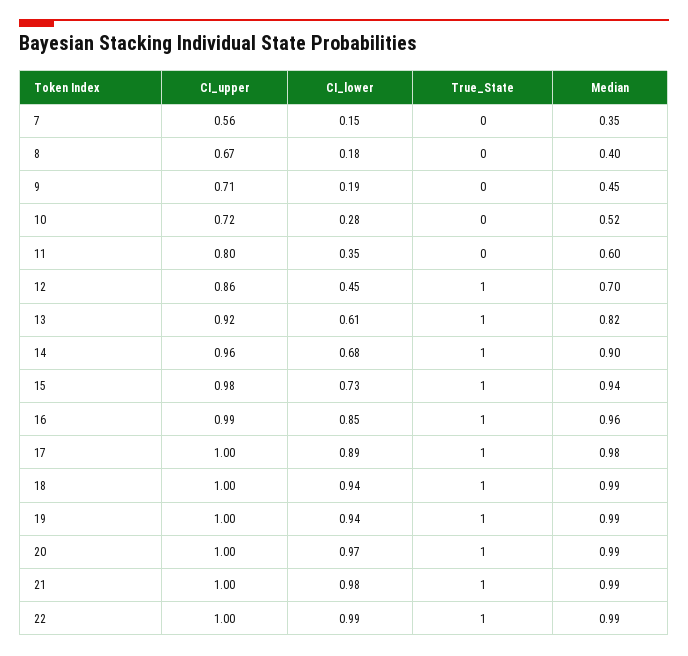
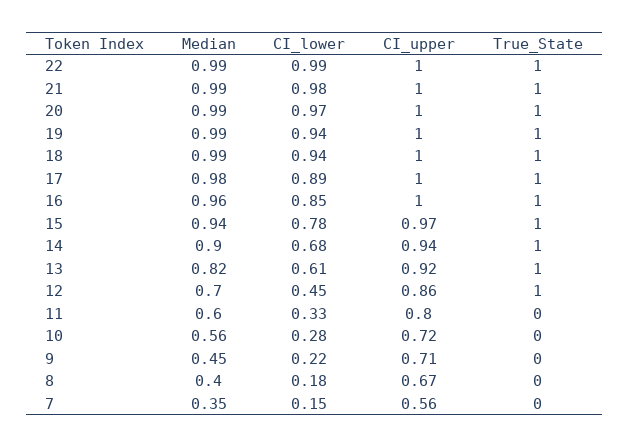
CI_lower, 9: 0.19 -> 0.22
Median, 10: 0.52 -> 0.56
CI_lower, 11: 0.35 -> 0.33
CI_upper, 14: 0.96 -> 0.94
CI_upper, 15: 0.98 -> 0.97
CI_lower, 15: 0.73 -> 0.78
CI_upper, 16: 0.99 -> 1

